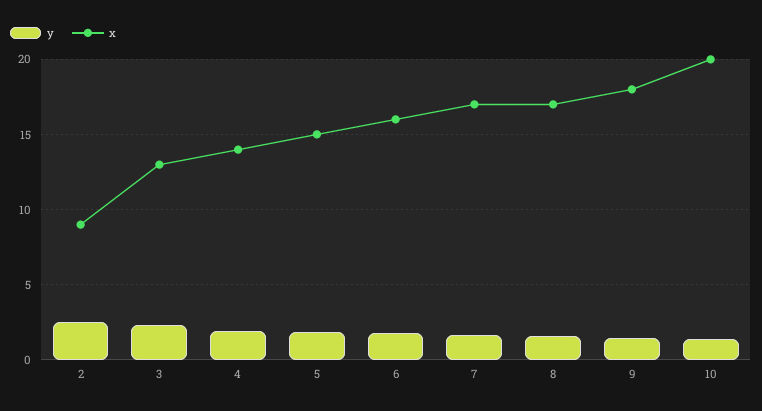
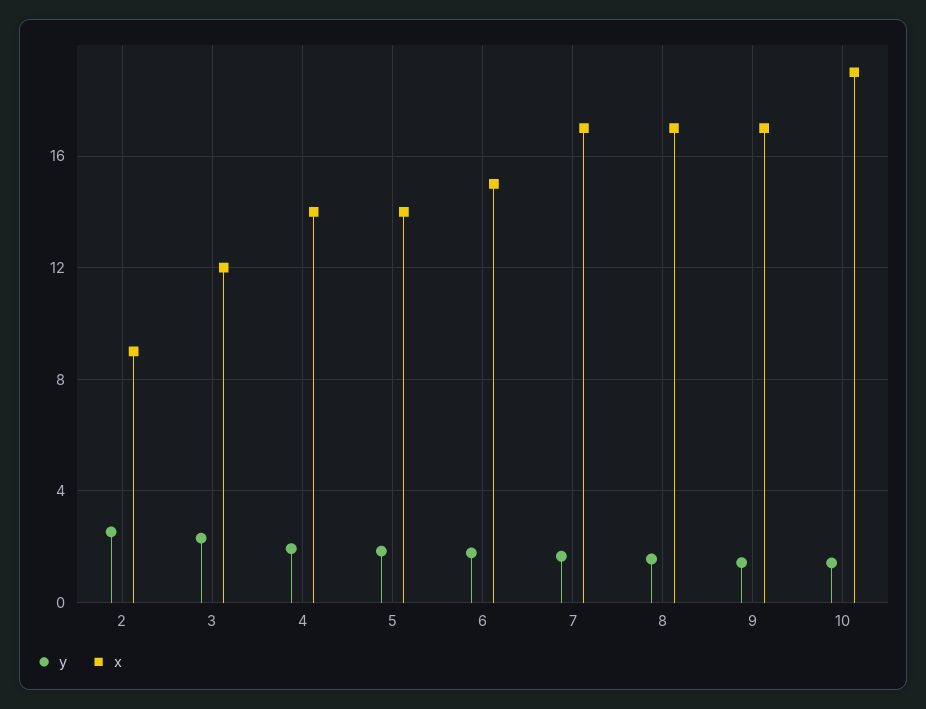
x, 3: 13 -> 12
x, 5: 15 -> 14
x, 6: 16 -> 15
x, 9: 18 -> 17
x, 10: 20 -> 19

